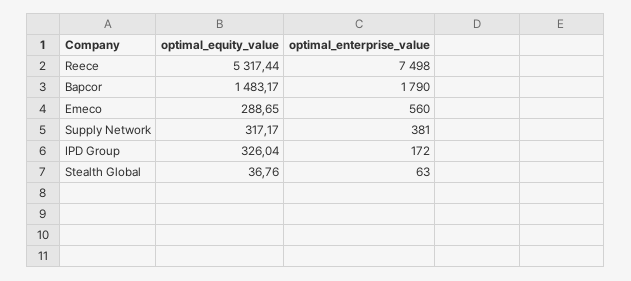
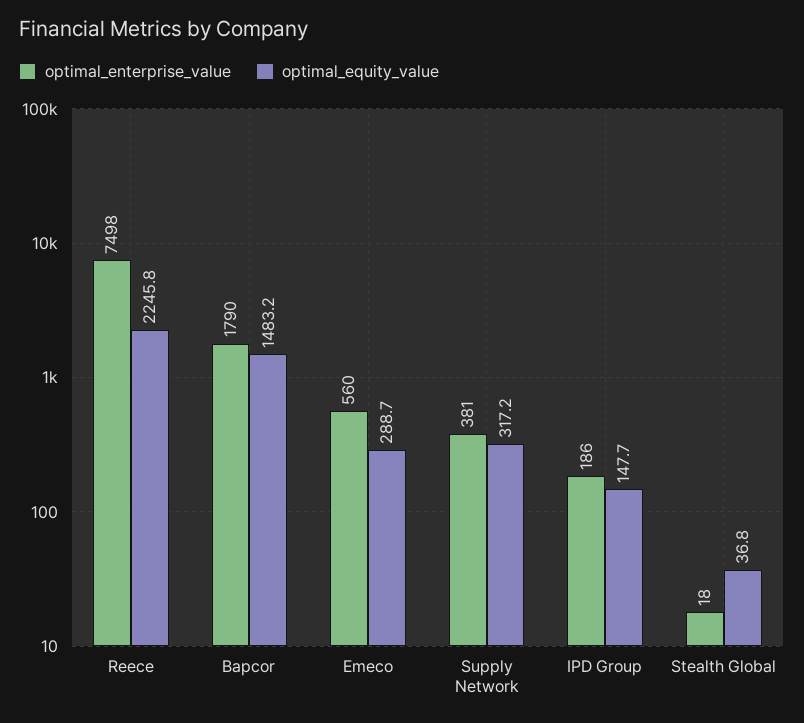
optimal_equity_value, Reece: 5317.44 -> 2245.8
optimal_equity_value, IPD Group: 326.04 -> 147.7
optimal_enterprise_value, IPD Group: 172 -> 186
optimal_enterprise_value, Stealth Global: 63 -> 18

